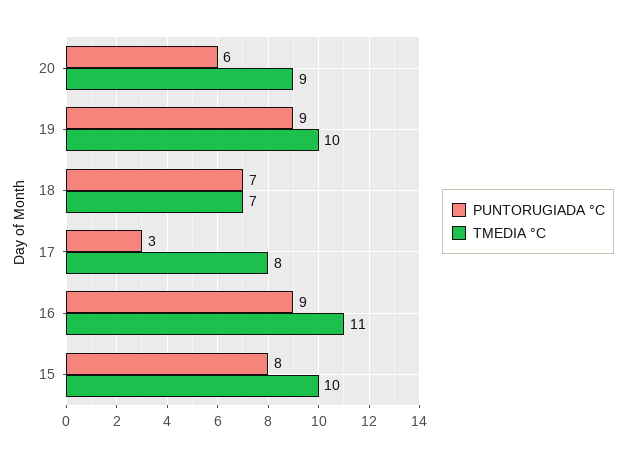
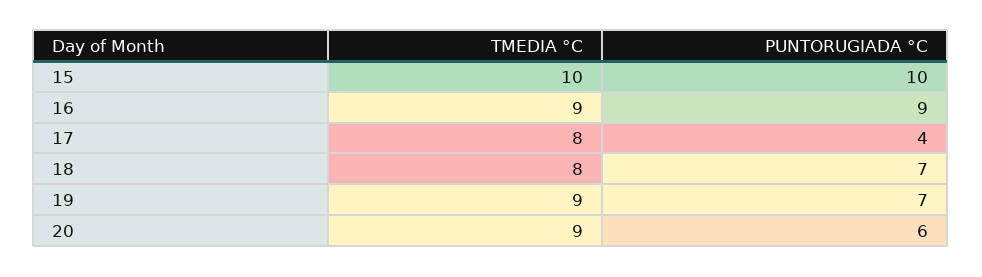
PUNTORUGIADA °C, 19: 9 -> 7
TMEDIA °C, 19: 10 -> 9
TMEDIA °C, 18: 7 -> 8
PUNTORUGIADA °C, 17: 3 -> 4
TMEDIA °C, 16: 11 -> 9
PUNTORUGIADA °C, 15: 8 -> 10

